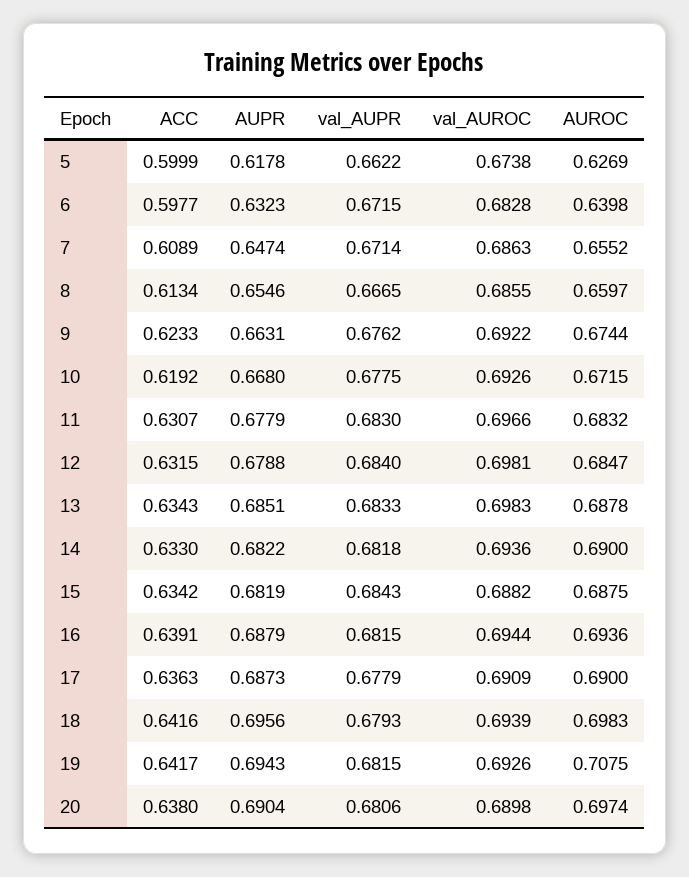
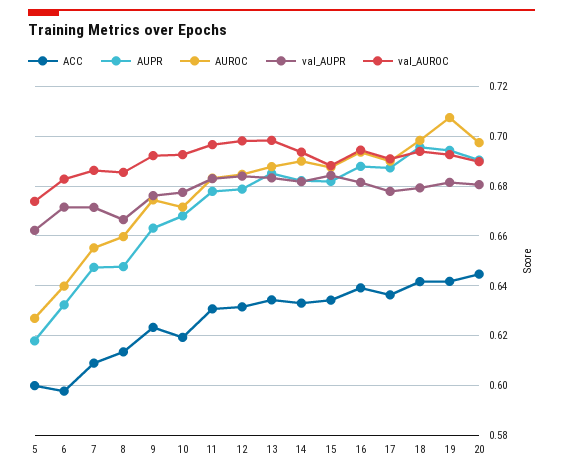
AUPR, 8: 0.6546 -> 0.6475
ACC, 20: 0.638 -> 0.645

